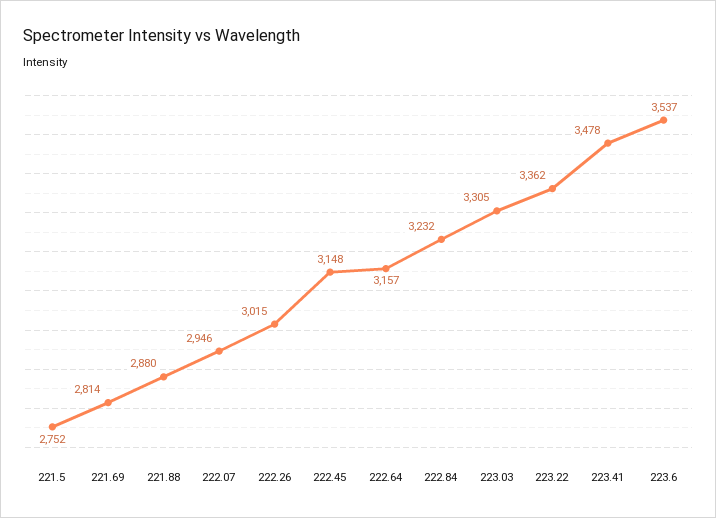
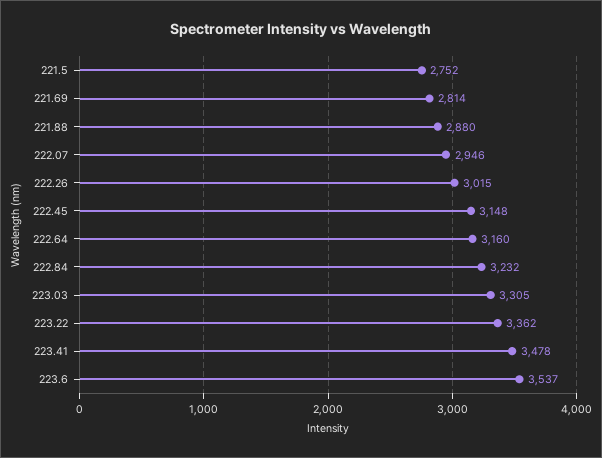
222.64: 3157 -> 3160

